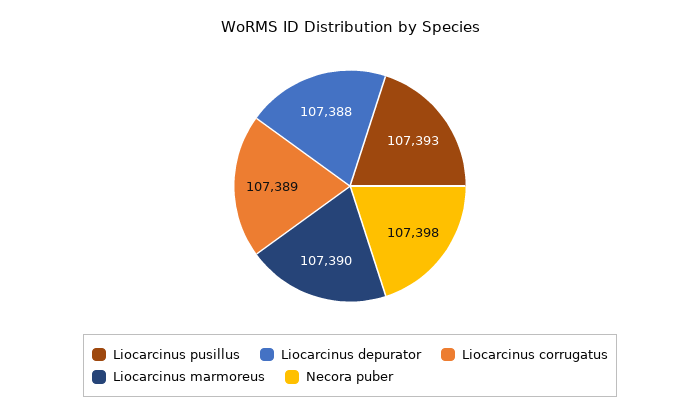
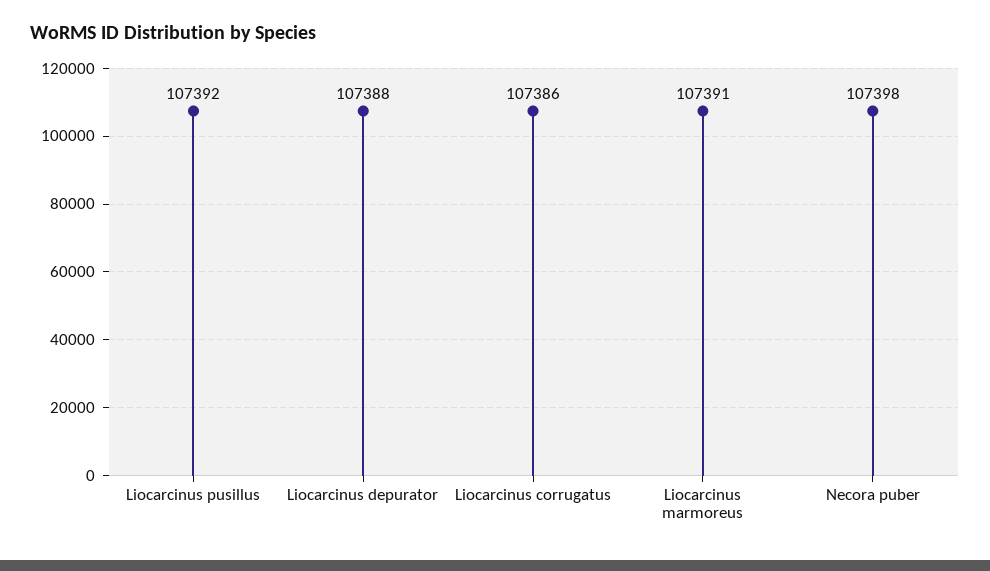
Liocarcinus pusillus: 107393 -> 107392
Liocarcinus corrugatus: 107389 -> 107386
Liocarcinus marmoreus: 107390 -> 107391

